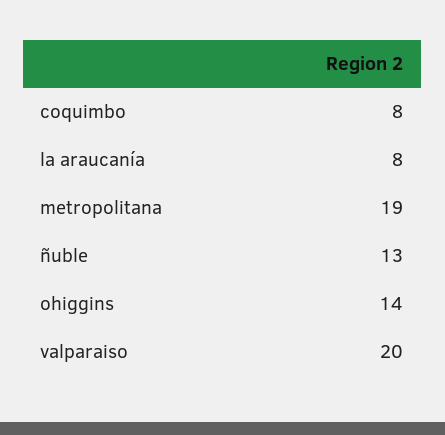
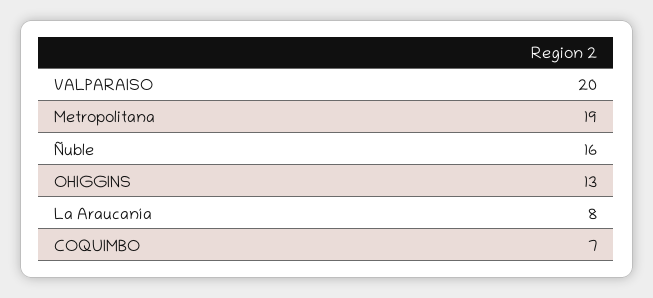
coquimbo: 8 -> 7
ñuble: 13 -> 16
ohiggins: 14 -> 13

